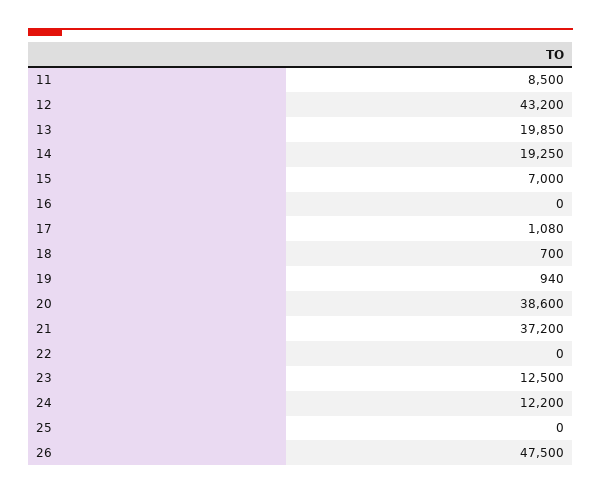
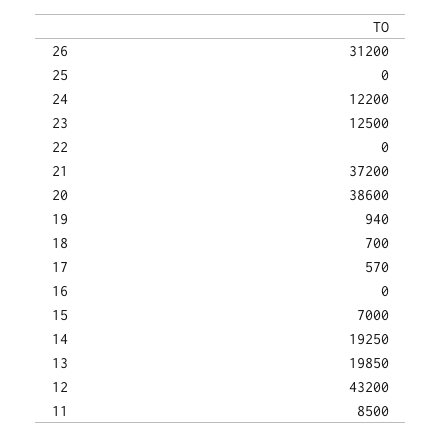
17: 1080 -> 570
26: 47500 -> 31200

